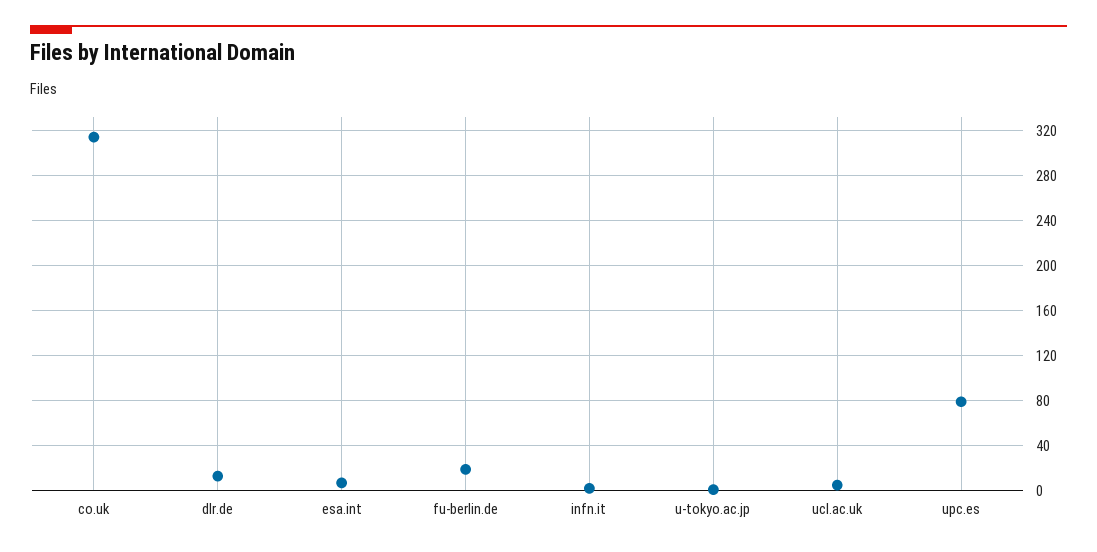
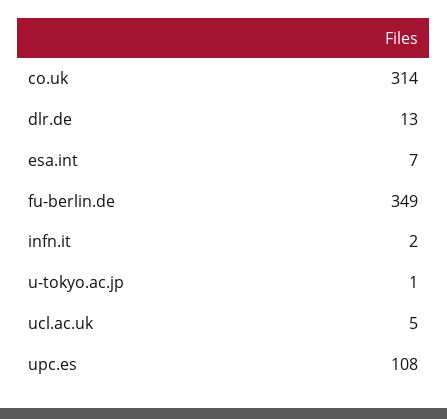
fu-berlin.de: 20 -> 349
upc.es: 80 -> 108

